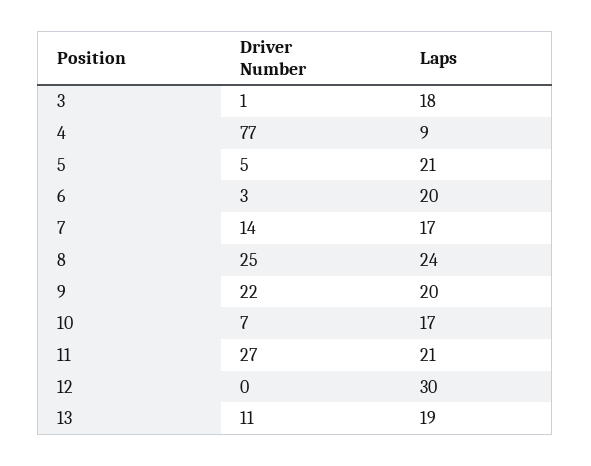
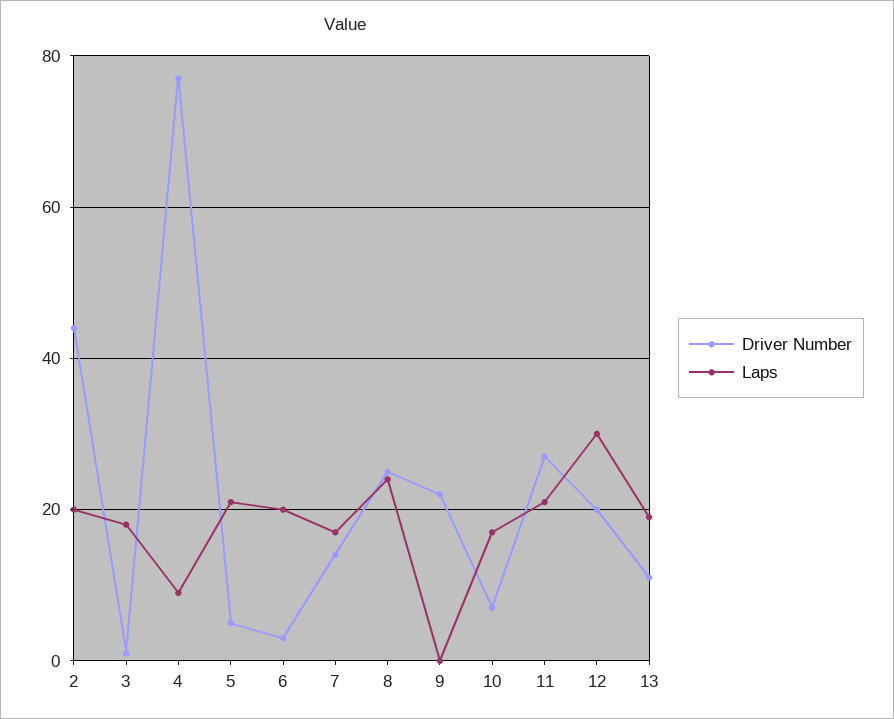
Laps, 9: 20 -> 0
Driver Number, 12: 0 -> 20
Driver Number, 2: none -> 45
Laps, 2: none -> 20

